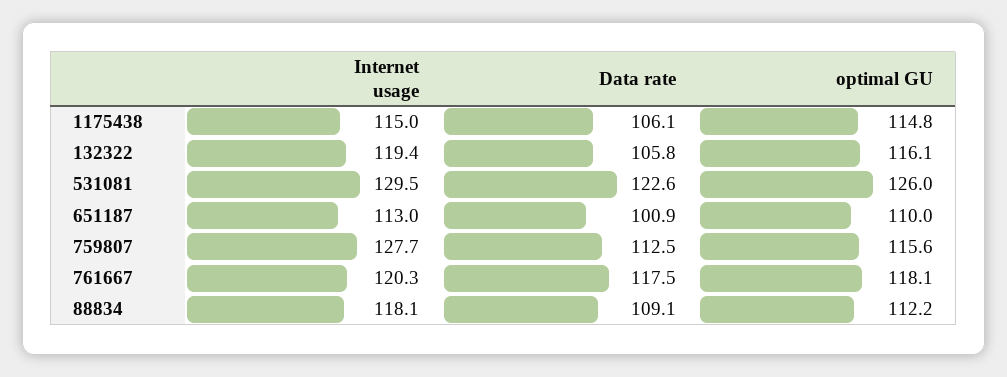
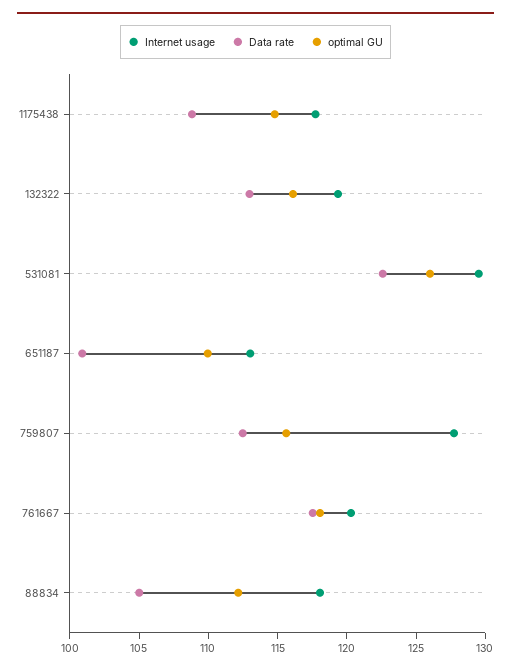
Internet usage, 1175438: 115 -> 118
Data rate, 1175438: 106.1 -> 109
Data rate, 132322: 105.8 -> 113
Data rate, 88834: 109.1 -> 105

